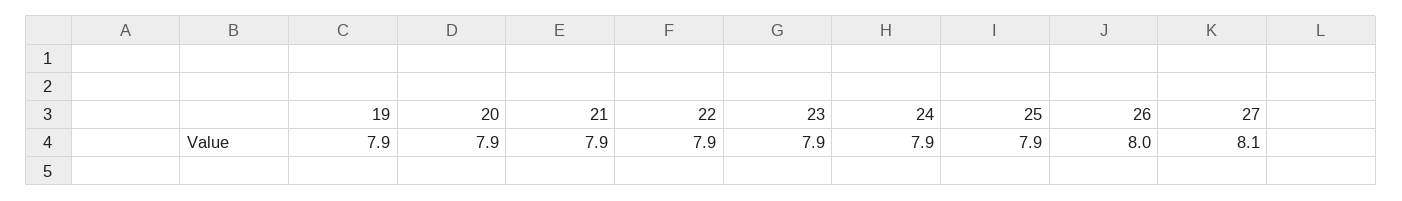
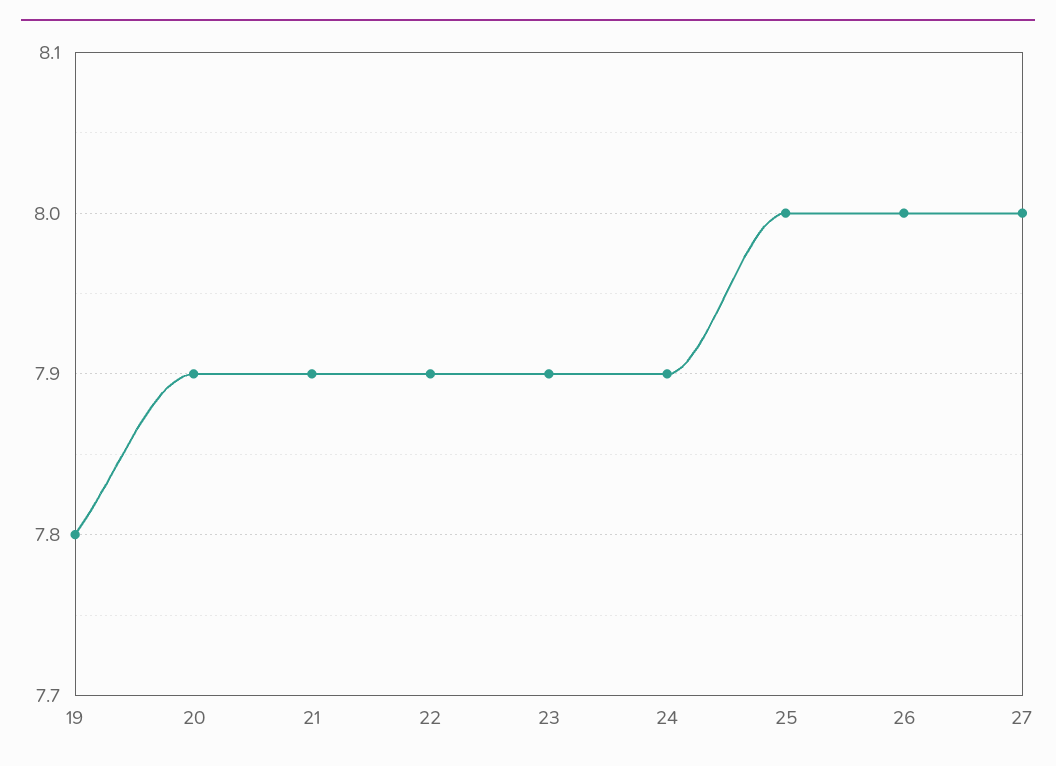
19: 7.9 -> 7.8
25: 7.9 -> 8
27: 8.1 -> 8

